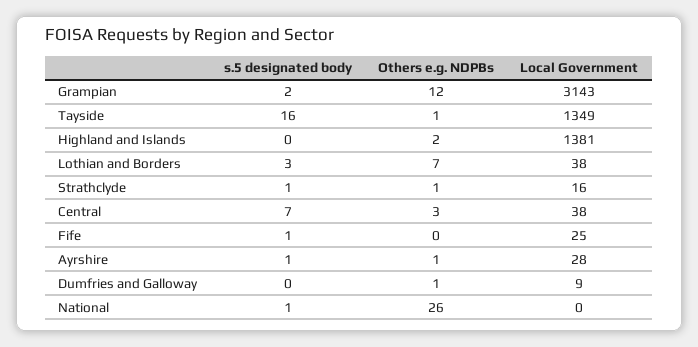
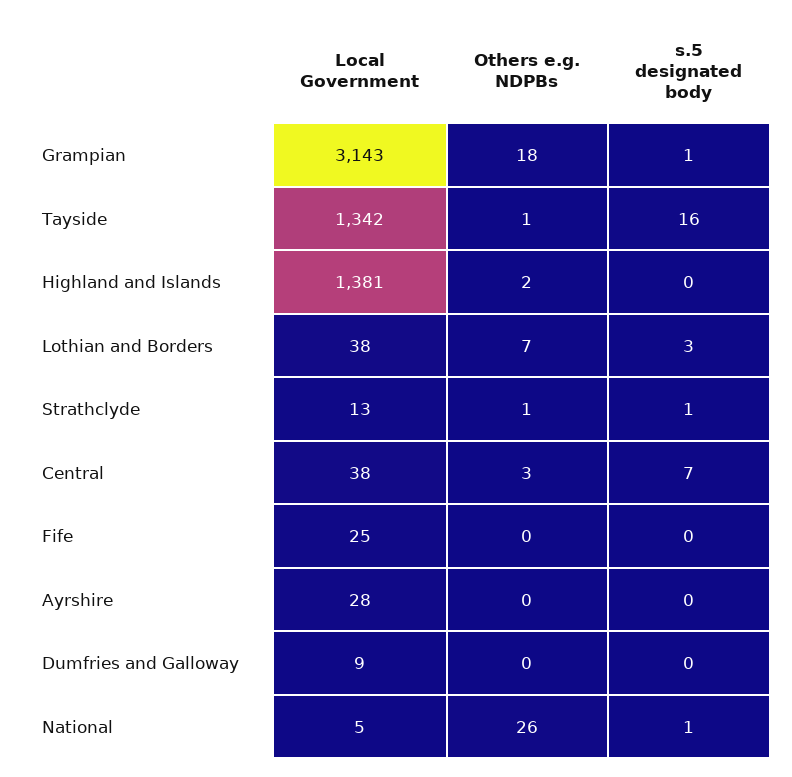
s.5 designated body, Grampian: 2 -> 1
Others e.g. NDPBs, Grampian: 12 -> 18
Local Government, Tayside: 1349 -> 1342
Local Government, Strathclyde: 16 -> 13
s.5 designated body, Fife: 1 -> 0
s.5 designated body, Ayrshire: 1 -> 0
Others e.g. NDPBs, Ayrshire: 1 -> 0
Others e.g. NDPBs, Dumfries and Galloway: 1 -> 0
Local Government, National: 0 -> 5

